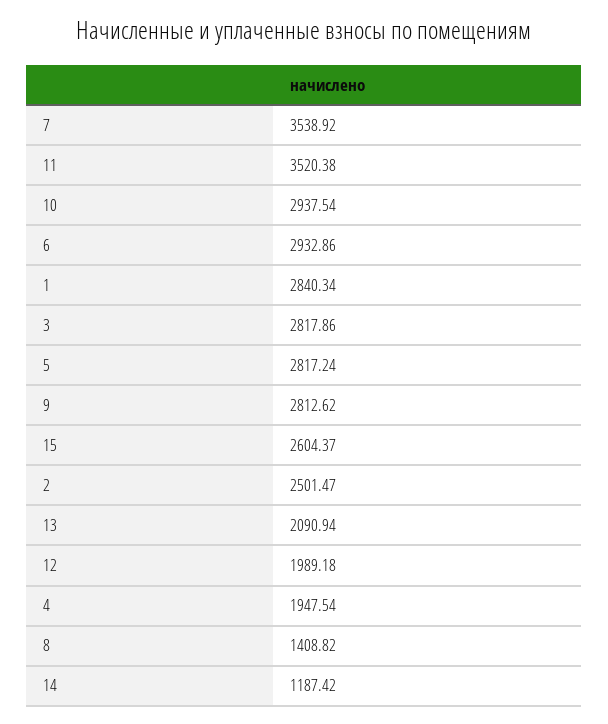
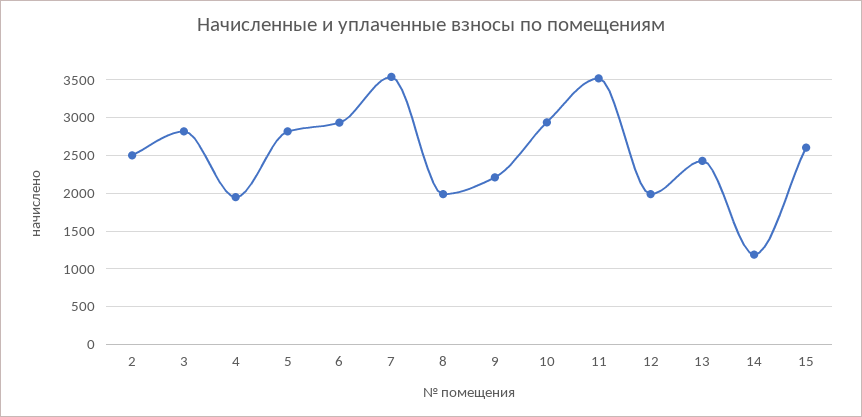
1: 2840.34 -> none
9: 2812.62 -> 2200
13: 2090.94 -> 2400
8: 1408.82 -> 2000

